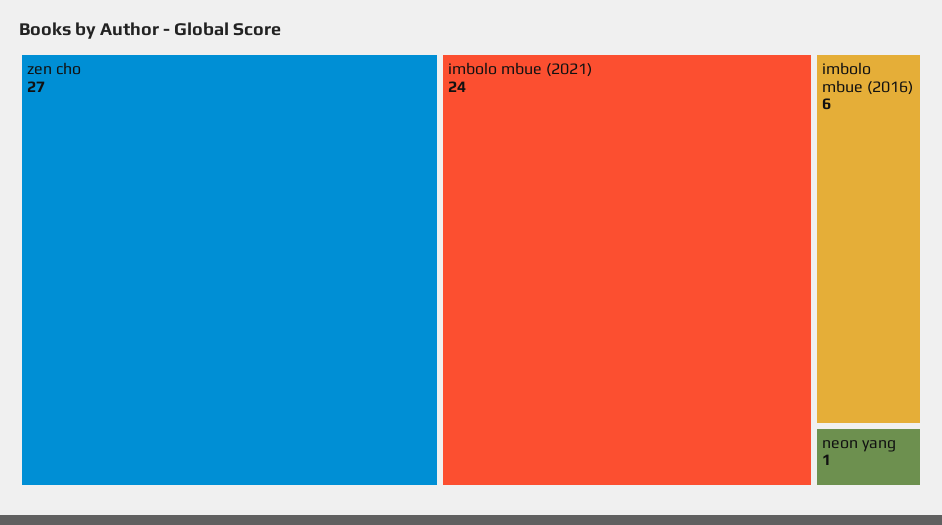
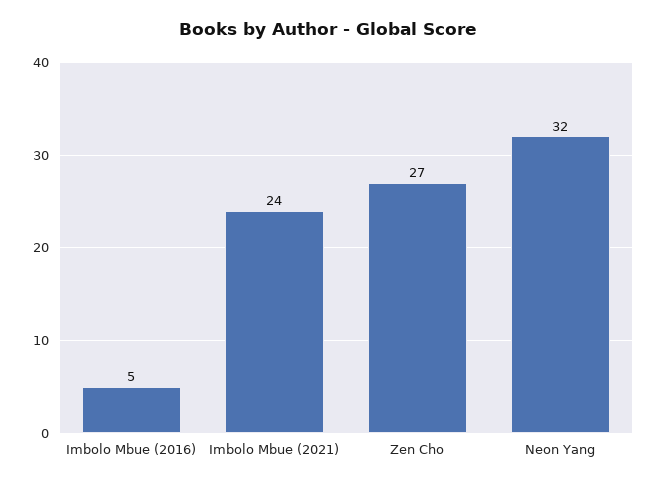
imbolo mbue (2016): 6 -> 5
neon yang: 1 -> 32

